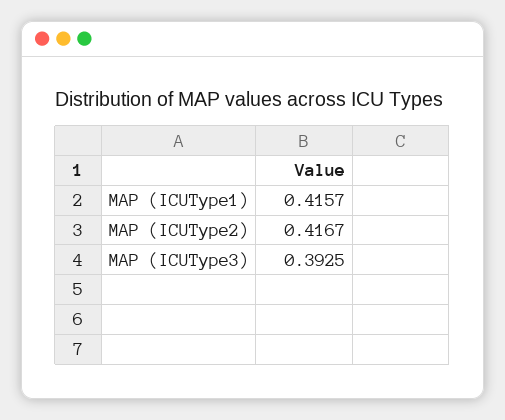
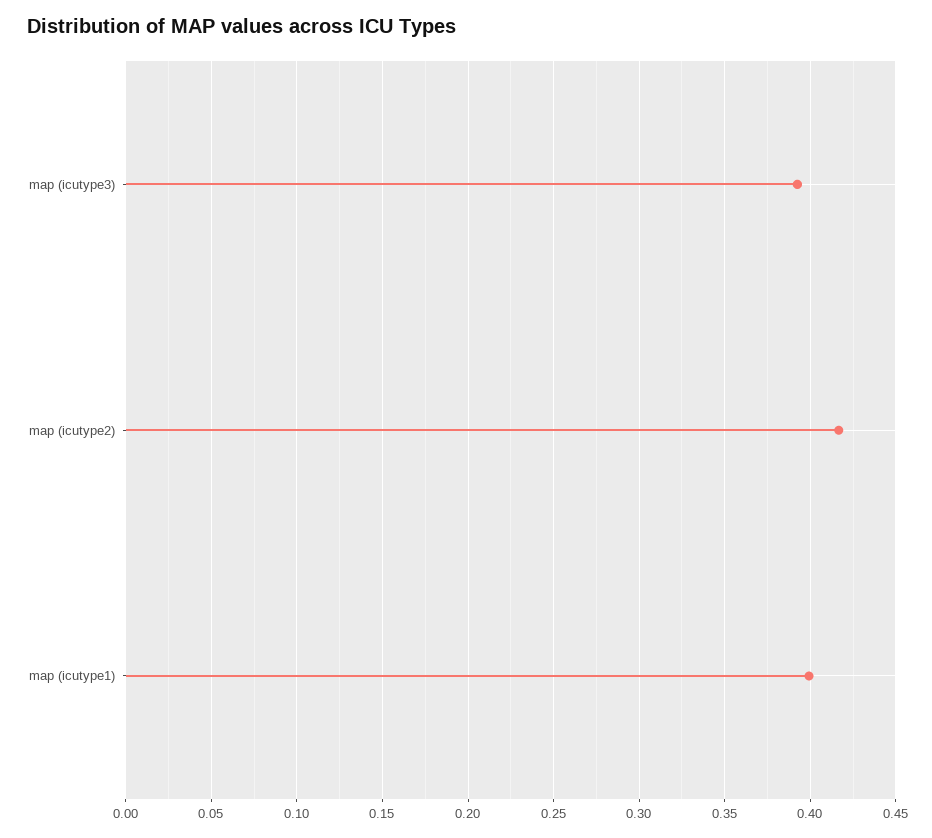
MAP (ICUType1): 0.4157 -> 0.4

